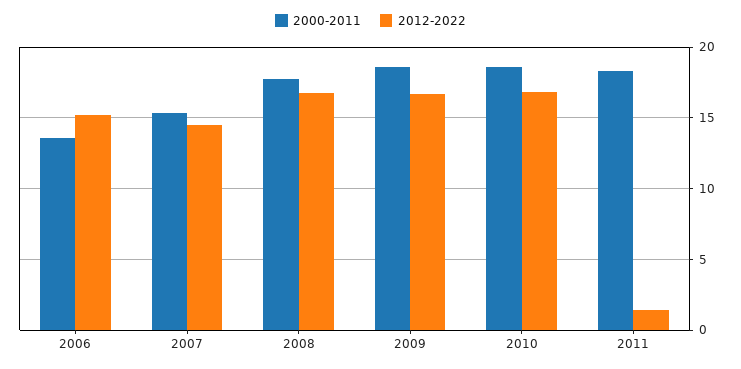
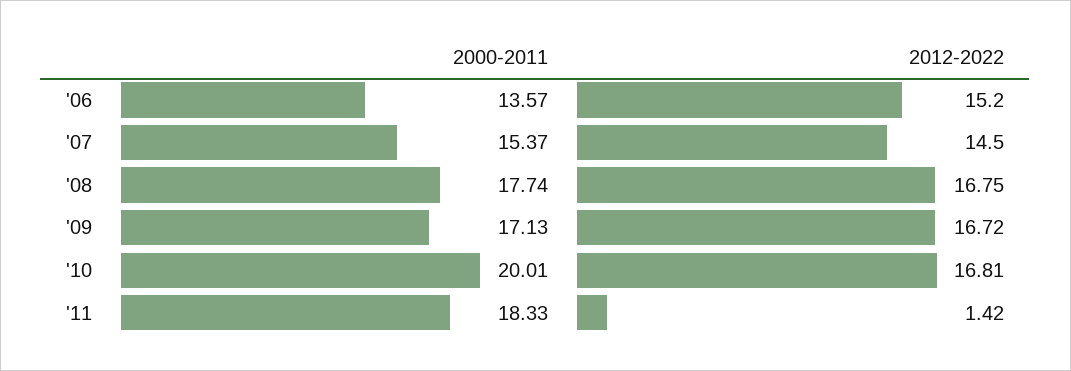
2000-2011, 2009: 18.5 -> 17.13
2000-2011, 2010: 18.5 -> 20.01

